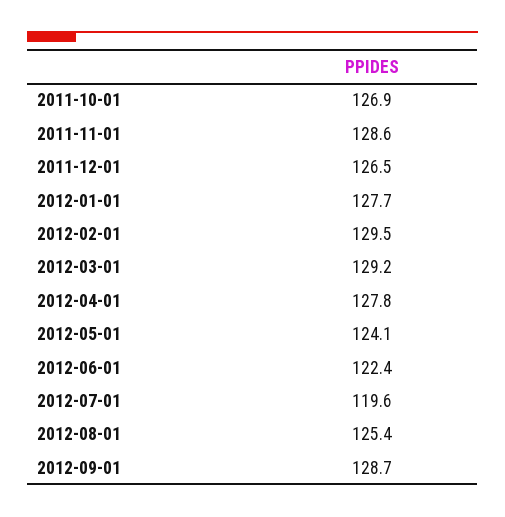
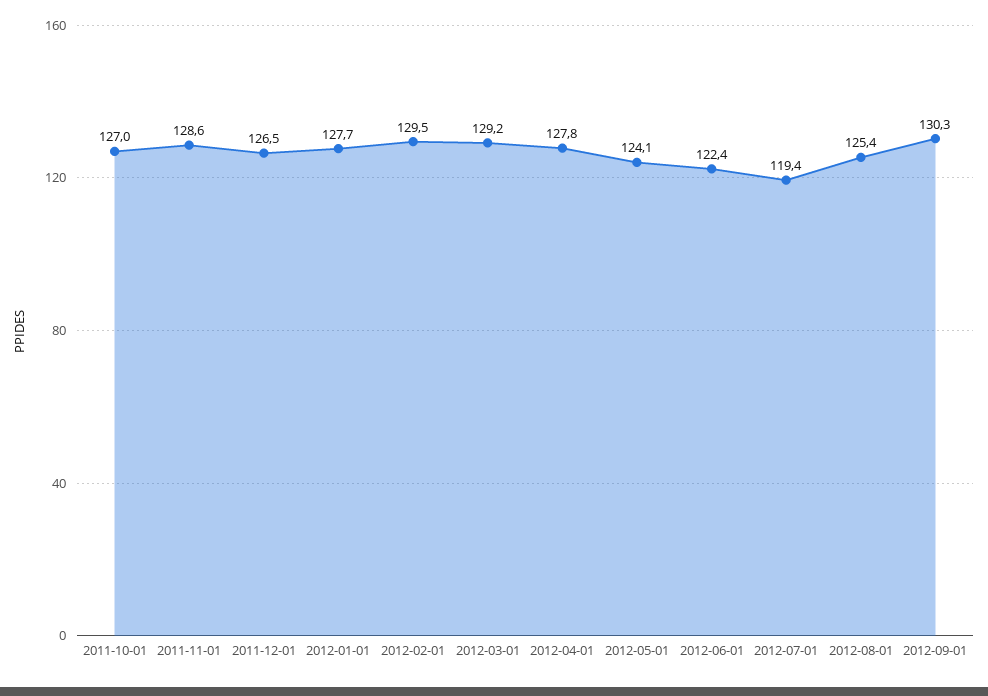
2011-10-01: 126.9 -> 127
2012-07-01: 119.6 -> 119.4
2012-09-01: 128.7 -> 130.3

